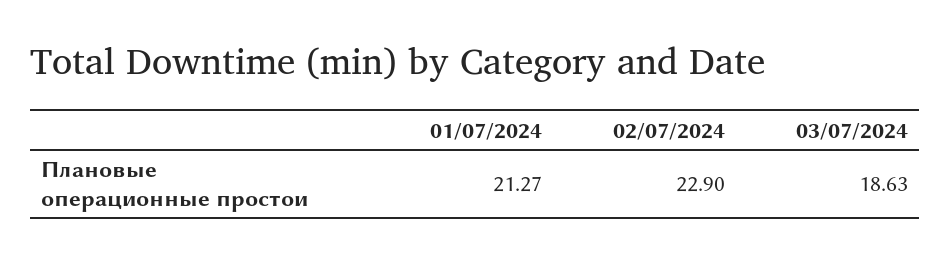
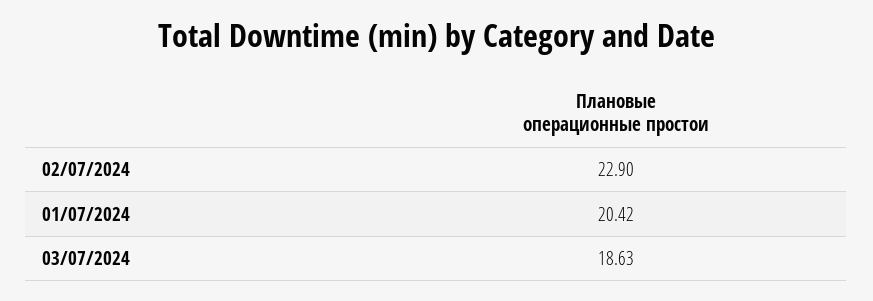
01/07/2024: 21.27 -> 20.42

